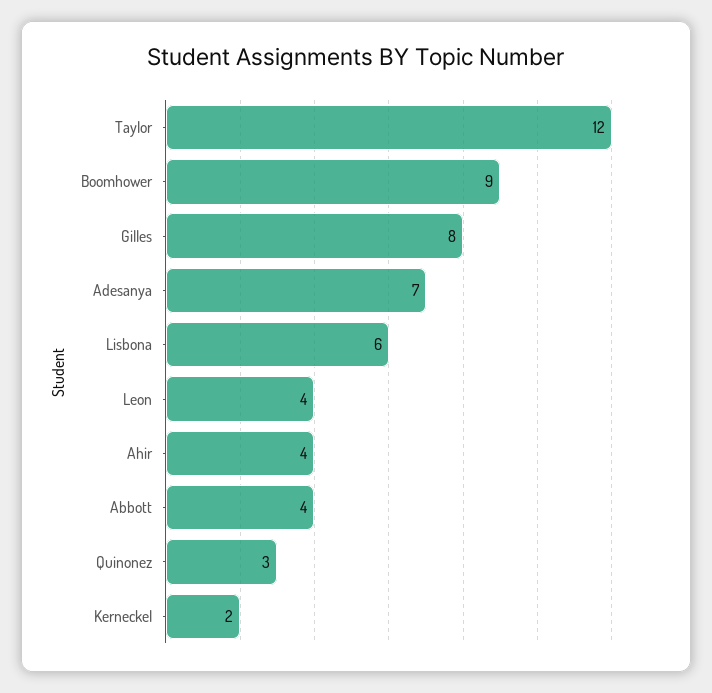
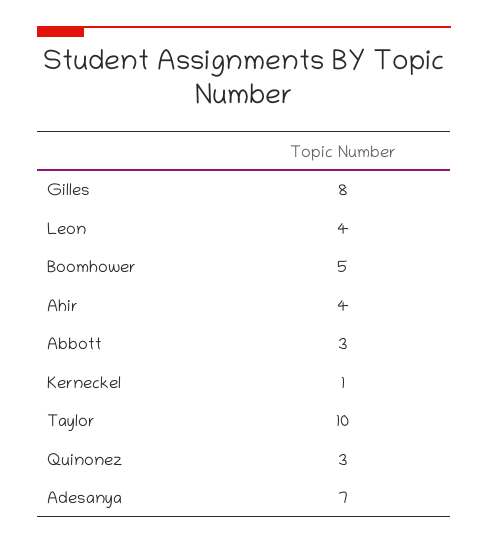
Taylor: 12 -> 10
Boomhower: 9 -> 5
Lisbona: 6 -> none
Abbott: 4 -> 3
Kerneckel: 2 -> 1

